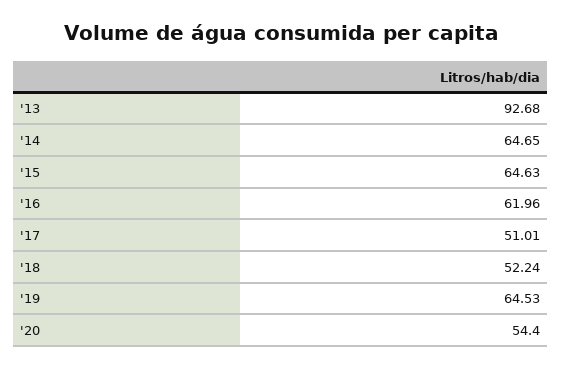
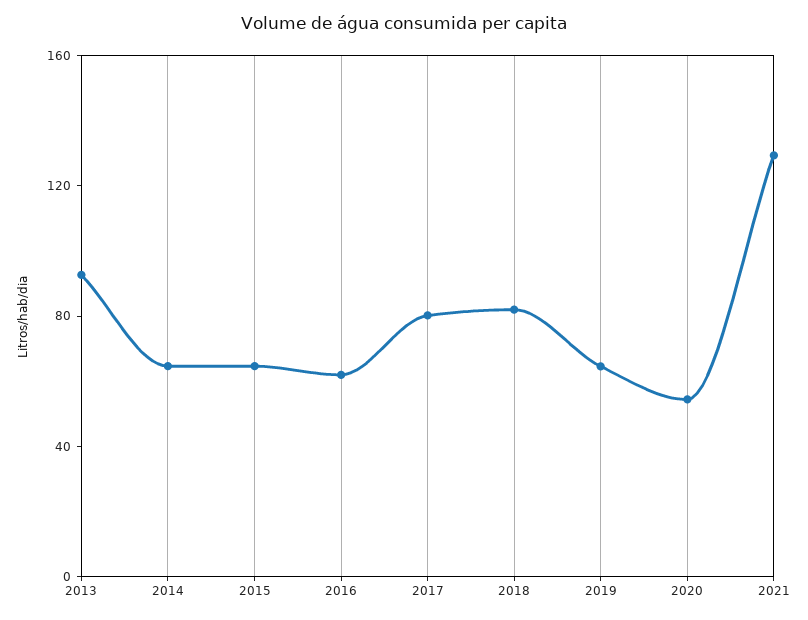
'17: 51.01 -> 80
'18: 52.24 -> 80
2021: none -> 130

